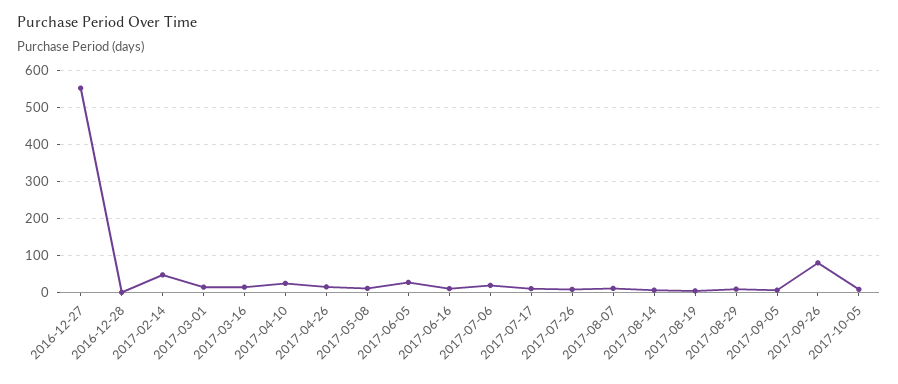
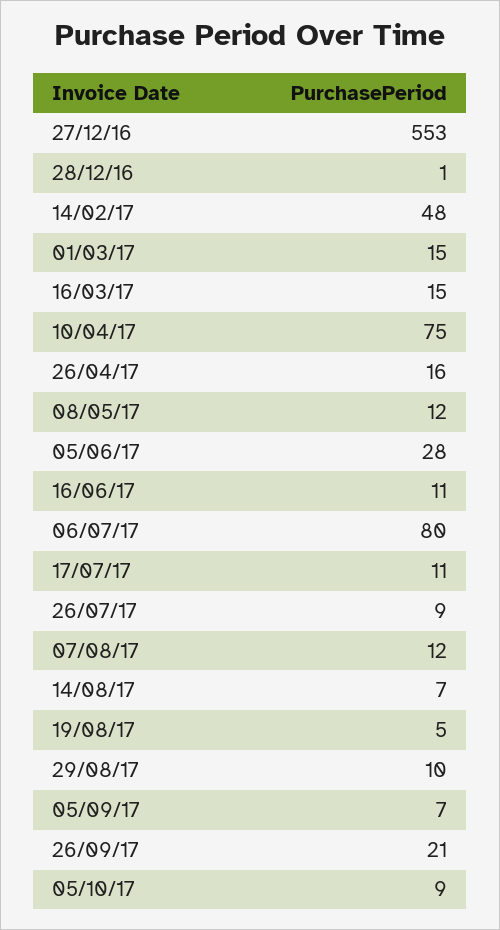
2017-04-10: 20 -> 75
2017-07-06: 20 -> 80
2017-09-26: 80 -> 21

